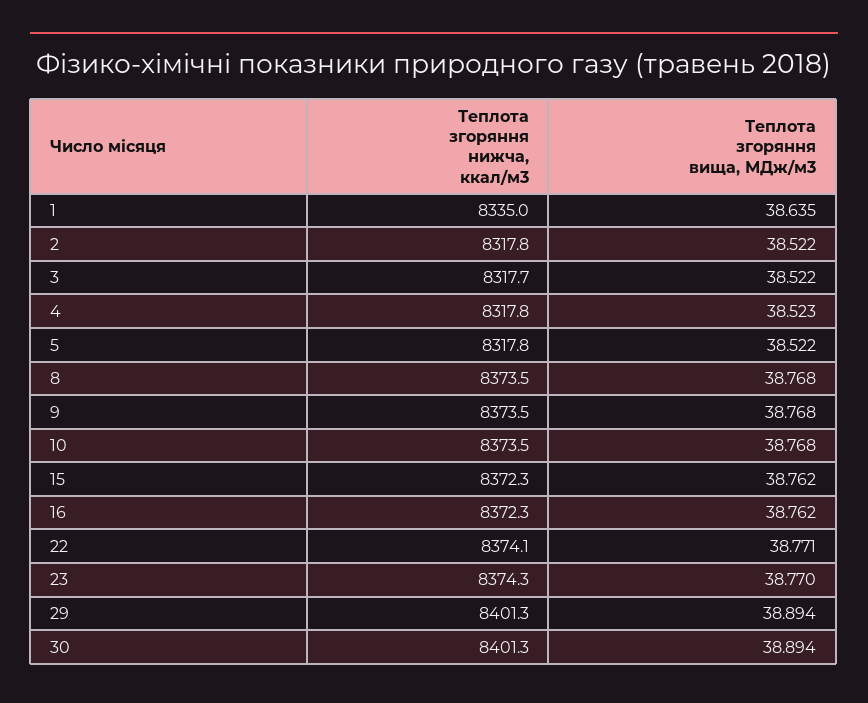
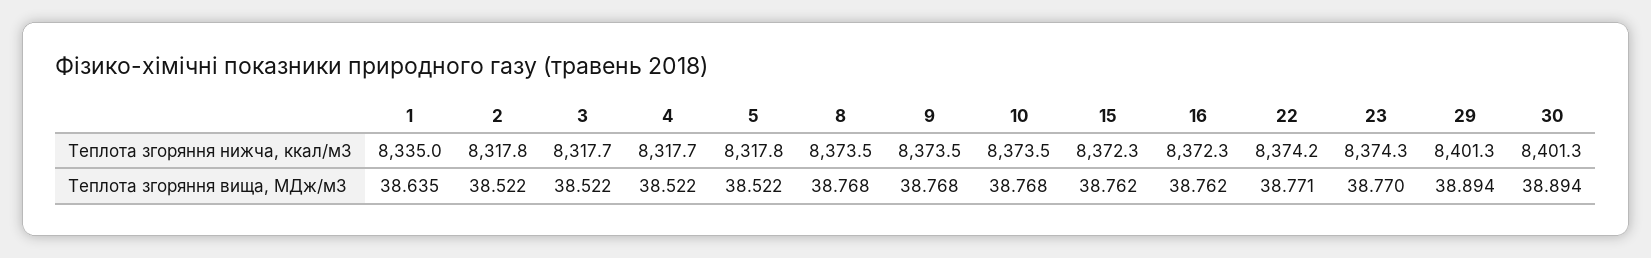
Теплота згоряння нижча, ккал/м3, 4: 8317.8 -> 8317.7
Теплота згоряння вища, МДж/м3, 4: 38.523 -> 38.522
Теплота згоряння нижча, ккал/м3, 22: 8374.1 -> 8374.2

